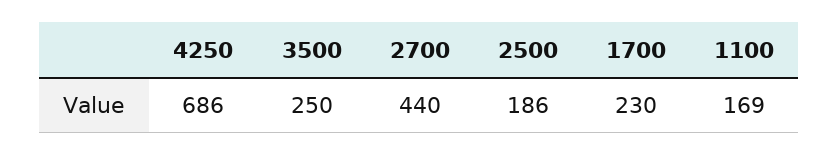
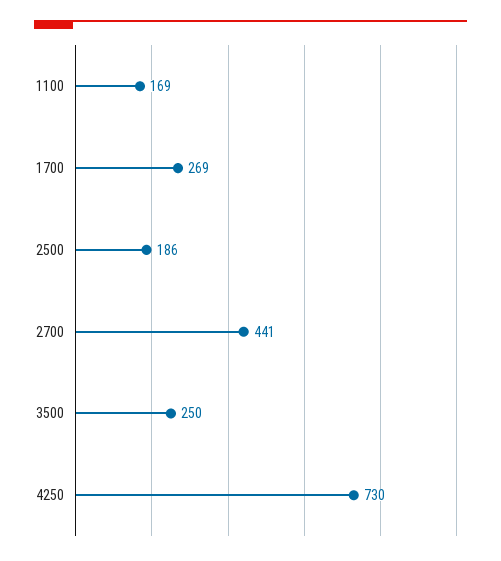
4250: 686 -> 730
2700: 440 -> 441
1700: 230 -> 269

